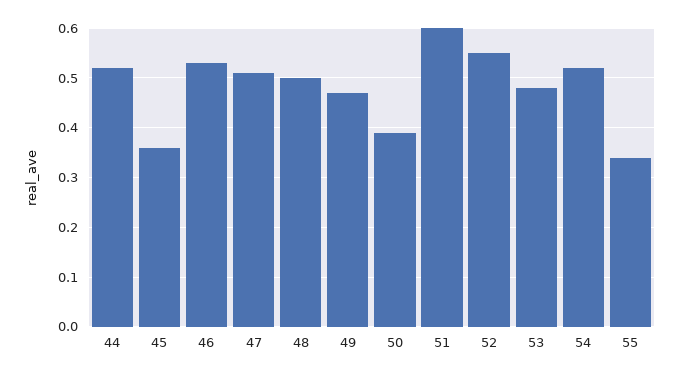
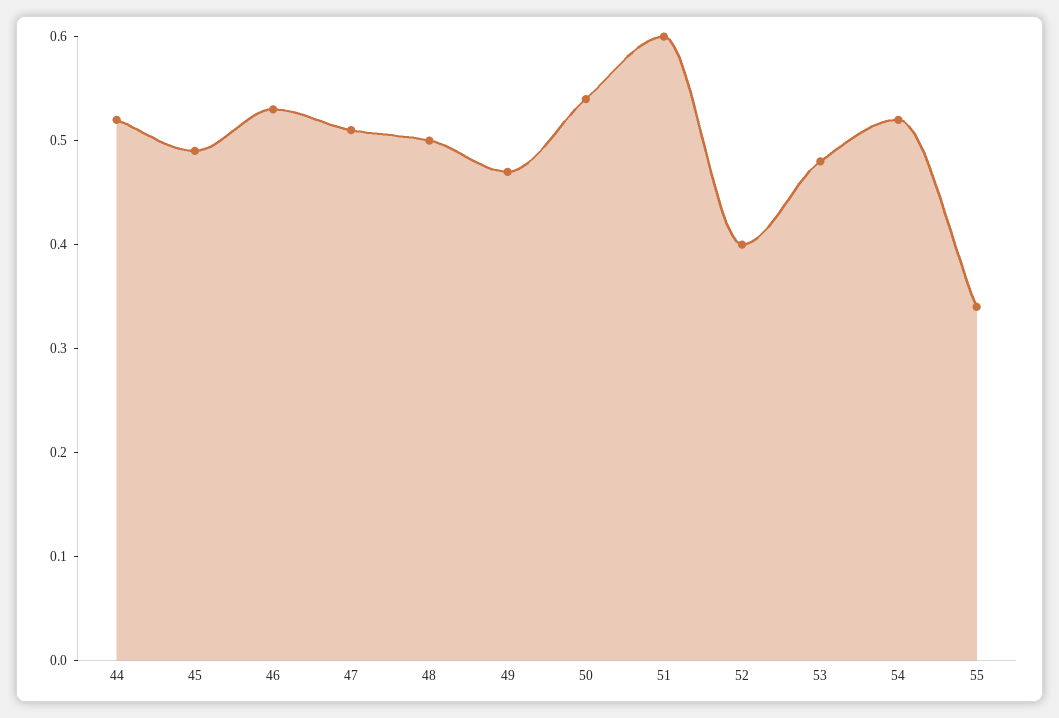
45: 0.35 -> 0.49
50: 0.4 -> 0.54
52: 0.55 -> 0.4

